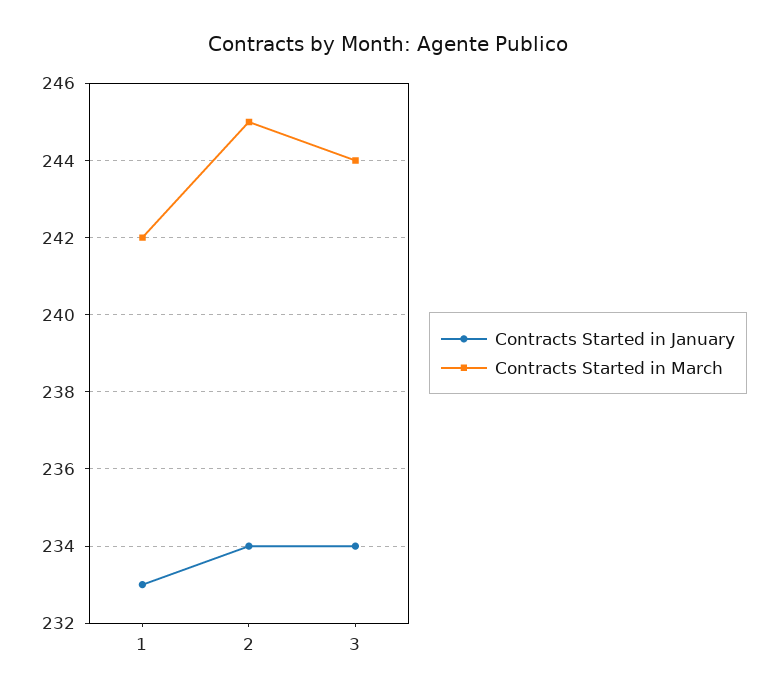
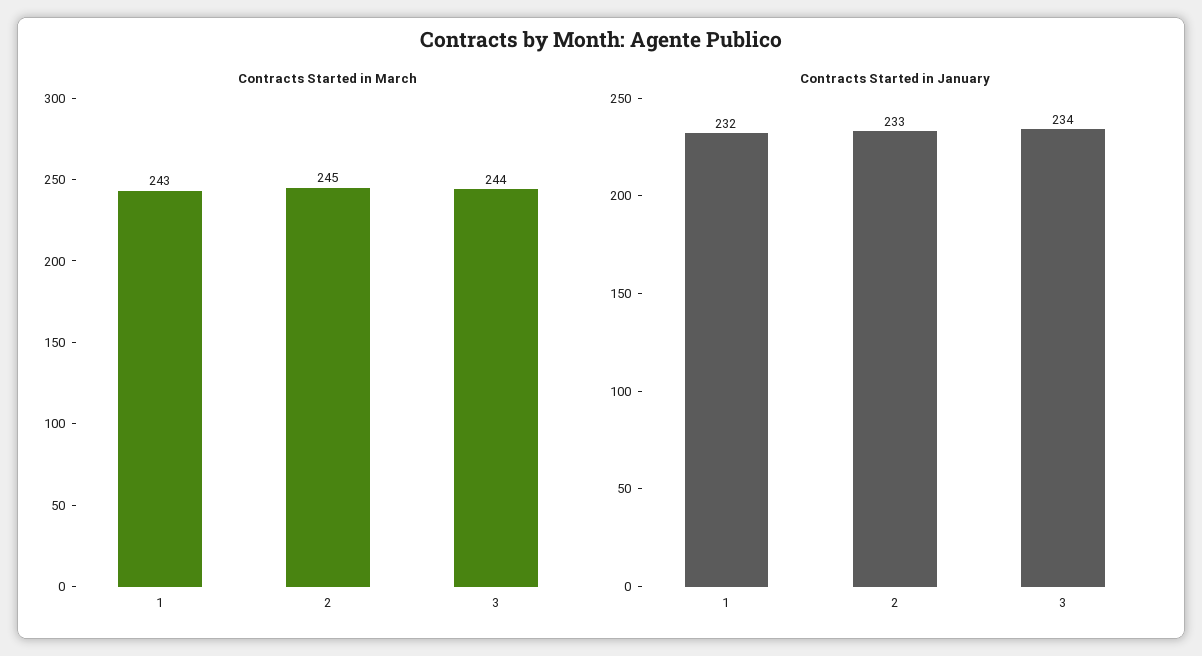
Contracts Started in January, 1: 233 -> 232
Contracts Started in March, 1: 242 -> 243
Contracts Started in January, 2: 234 -> 233

